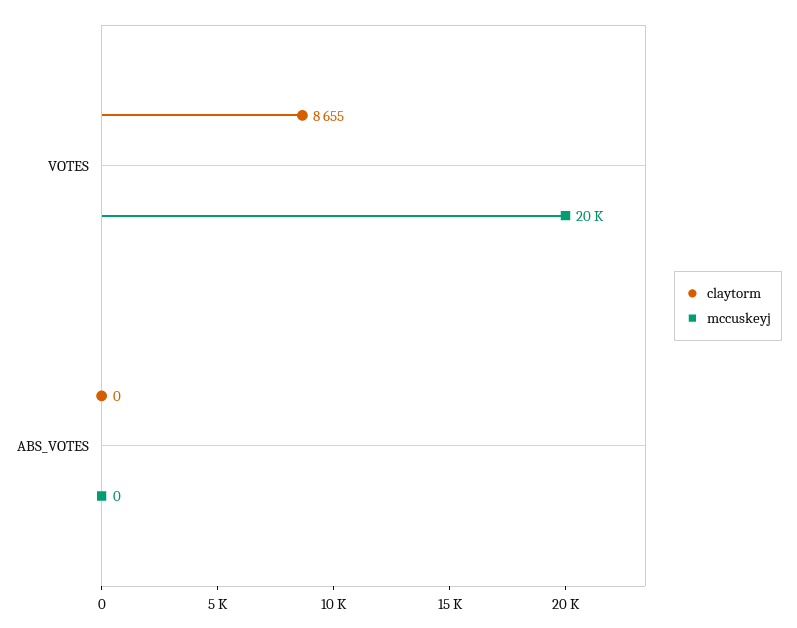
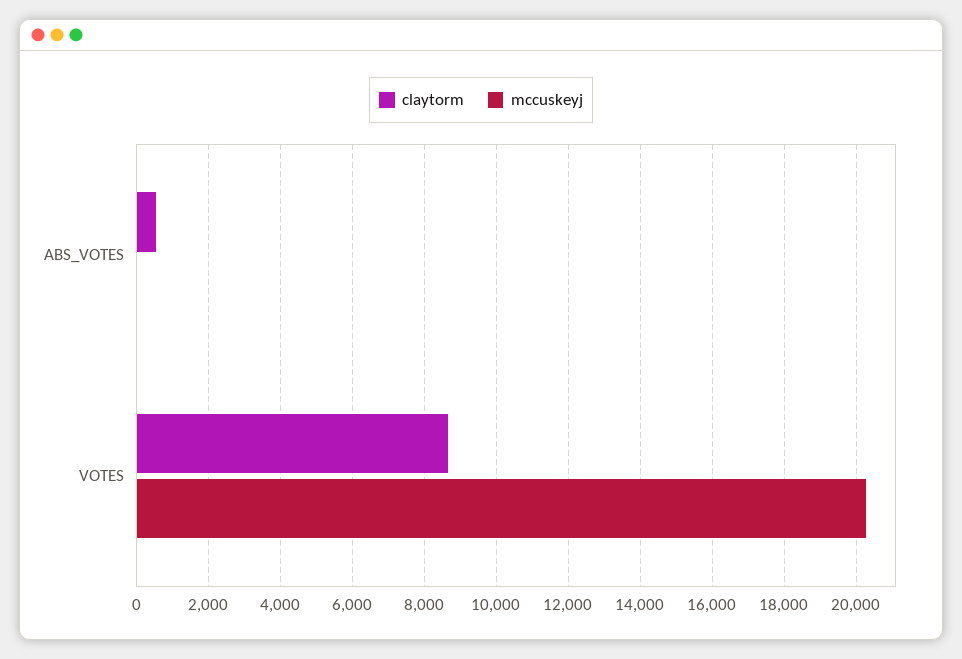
claytorm, ABS_VOTES: 0 -> 600

